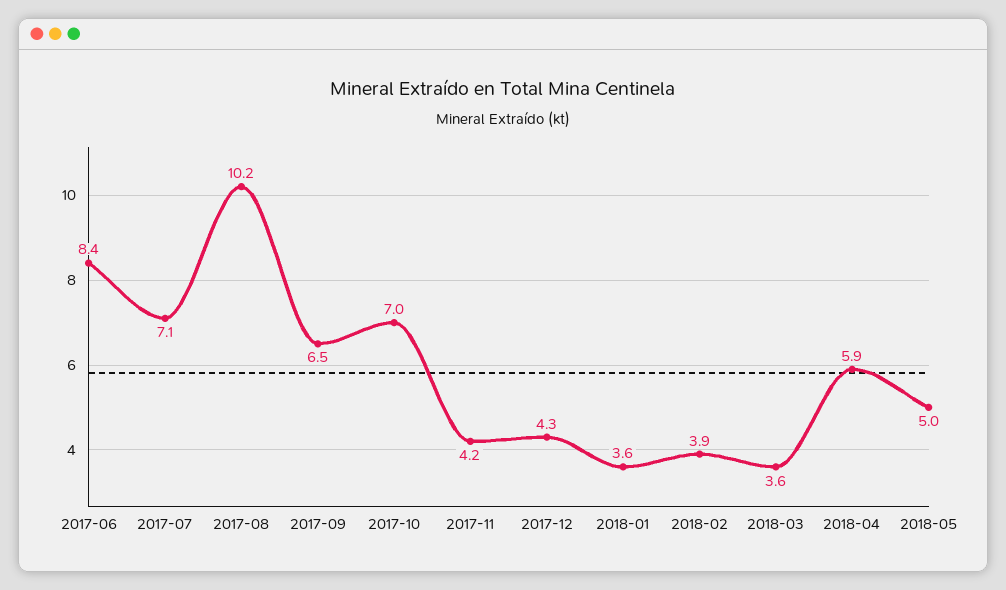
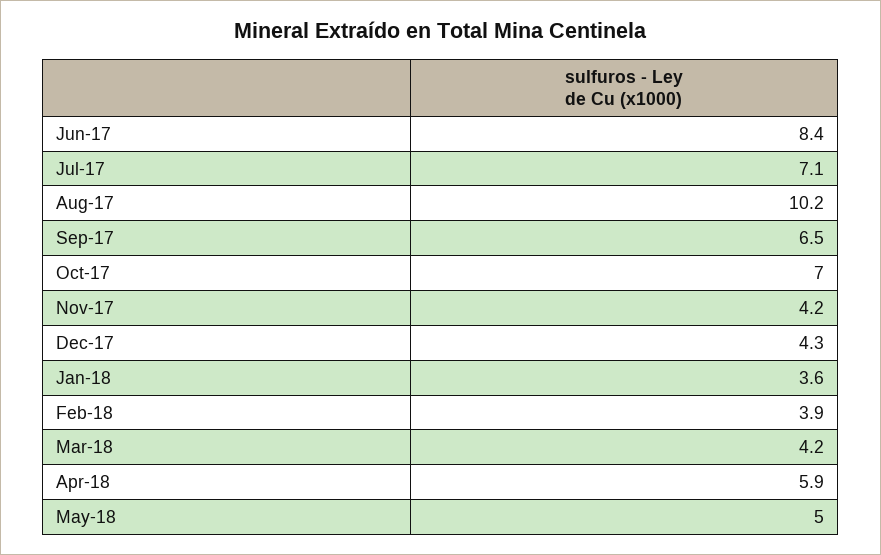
2018-03: 3.6 -> 4.2

